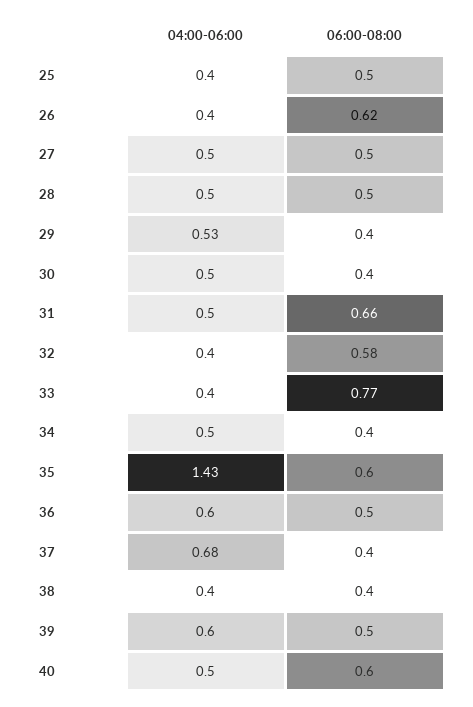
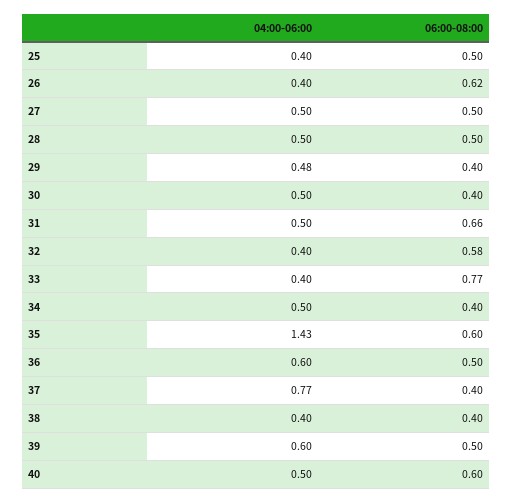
04:00-06:00, 29: 0.53 -> 0.48
04:00-06:00, 37: 0.68 -> 0.77

